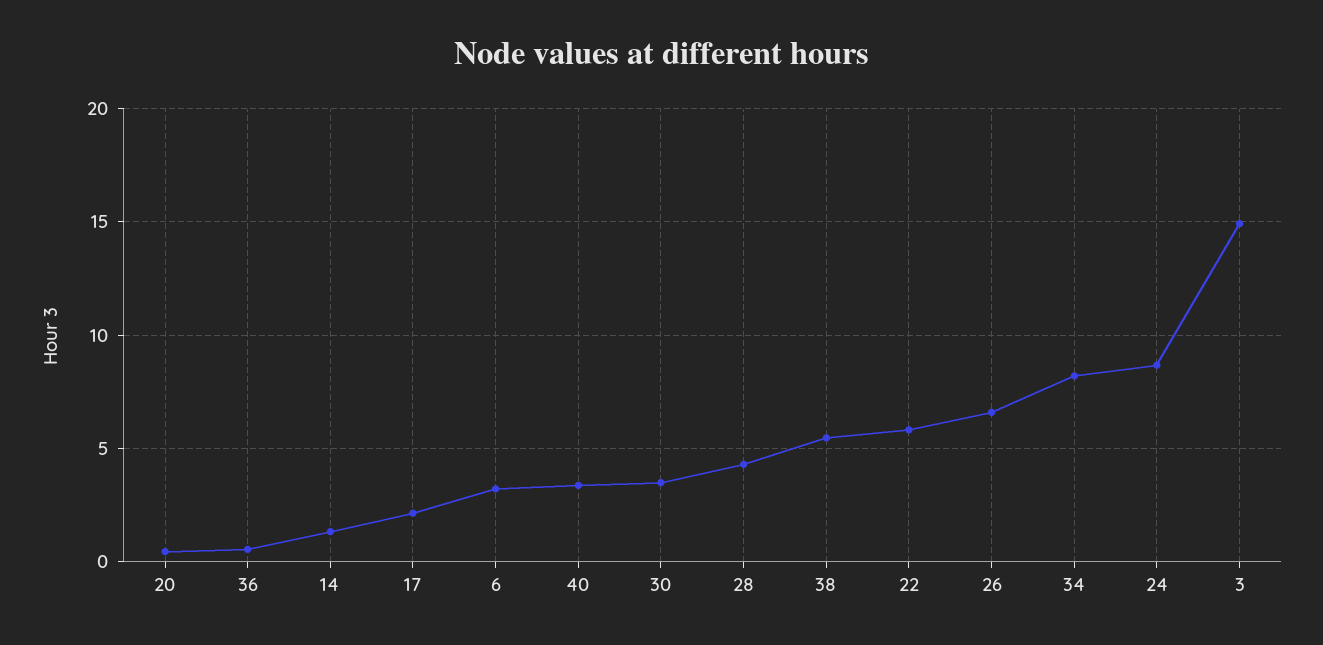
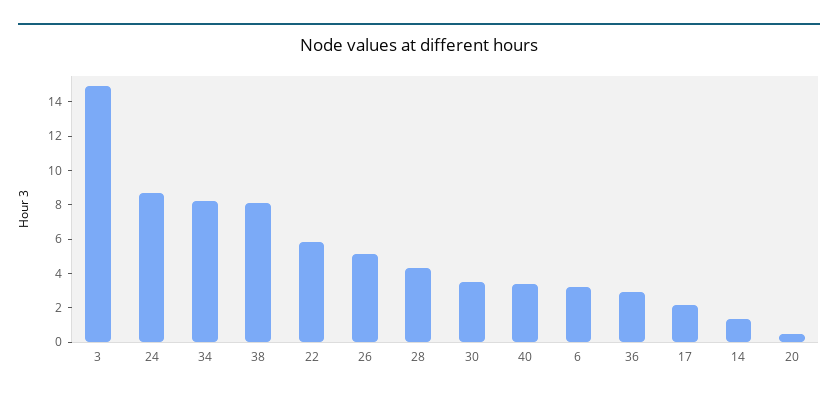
36: 0.5 -> 3
38: 5.5 -> 8
26: 6.5 -> 5

